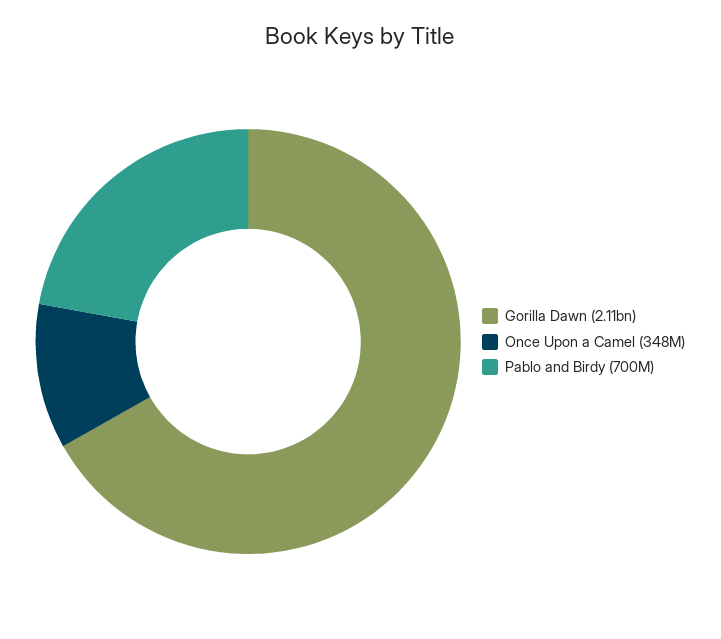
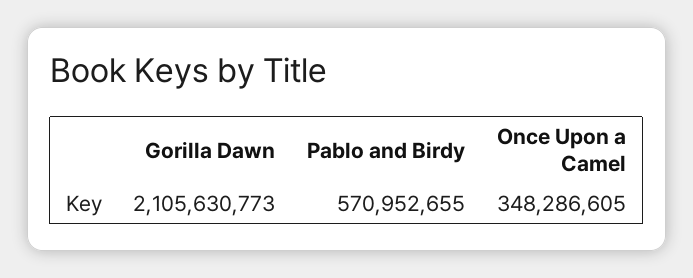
Pablo and Birdy: 700000000 -> 570952655

